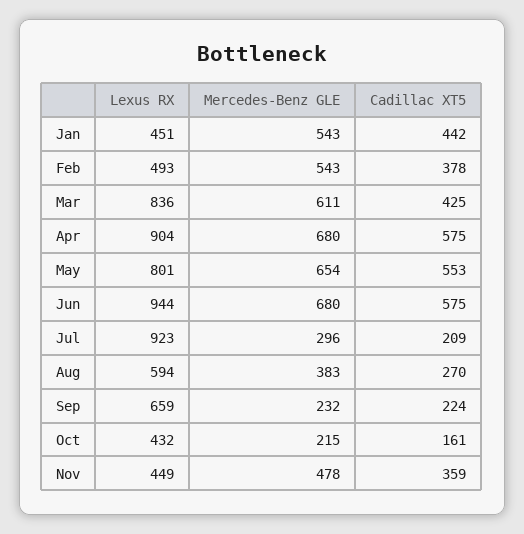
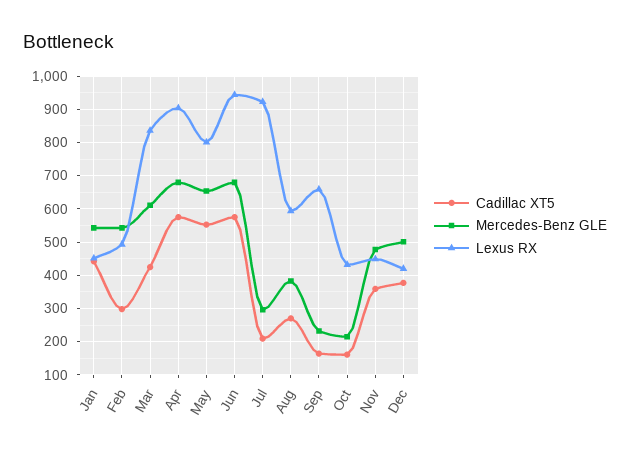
Cadillac XT5, Feb: 378 -> 300
Cadillac XT5, Sep: 224 -> 160
Cadillac XT5, Dec: none -> 380
Mercedes-Benz GLE, Dec: none -> 500
Lexus RX, Dec: none -> 420

